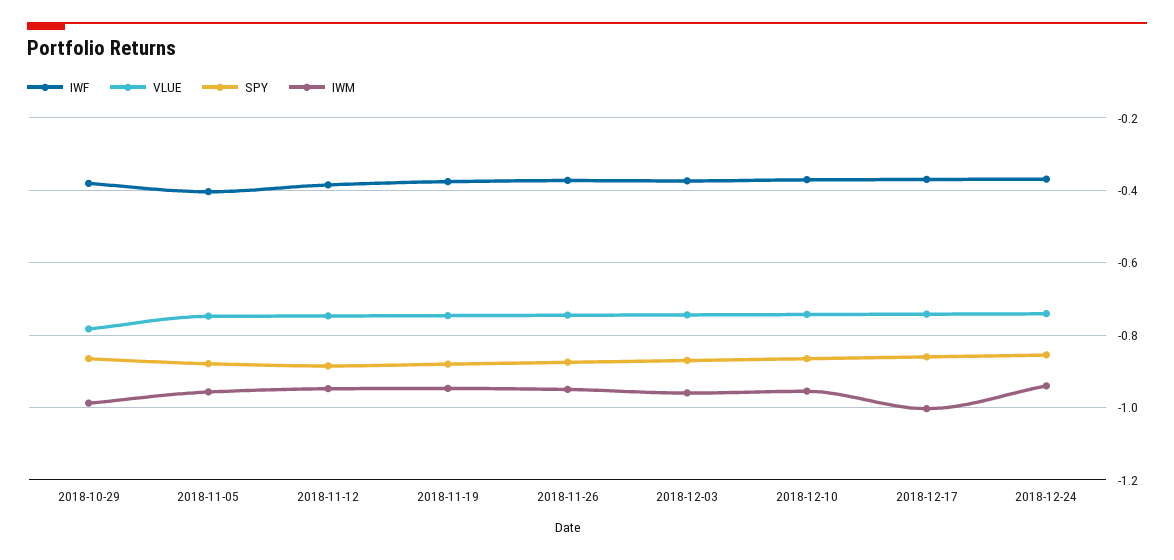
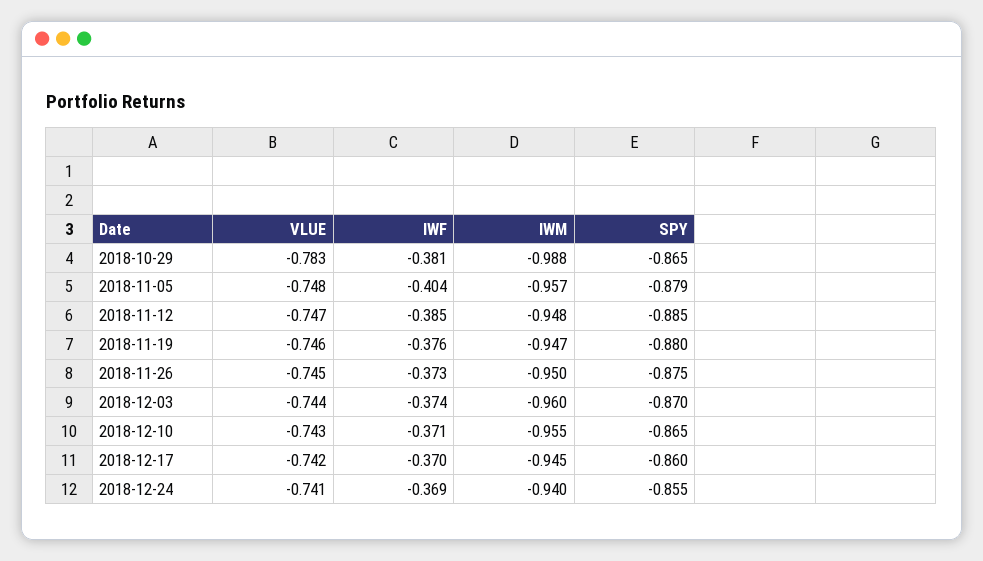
IWM, 2018-12-17: -1 -> -0.945

